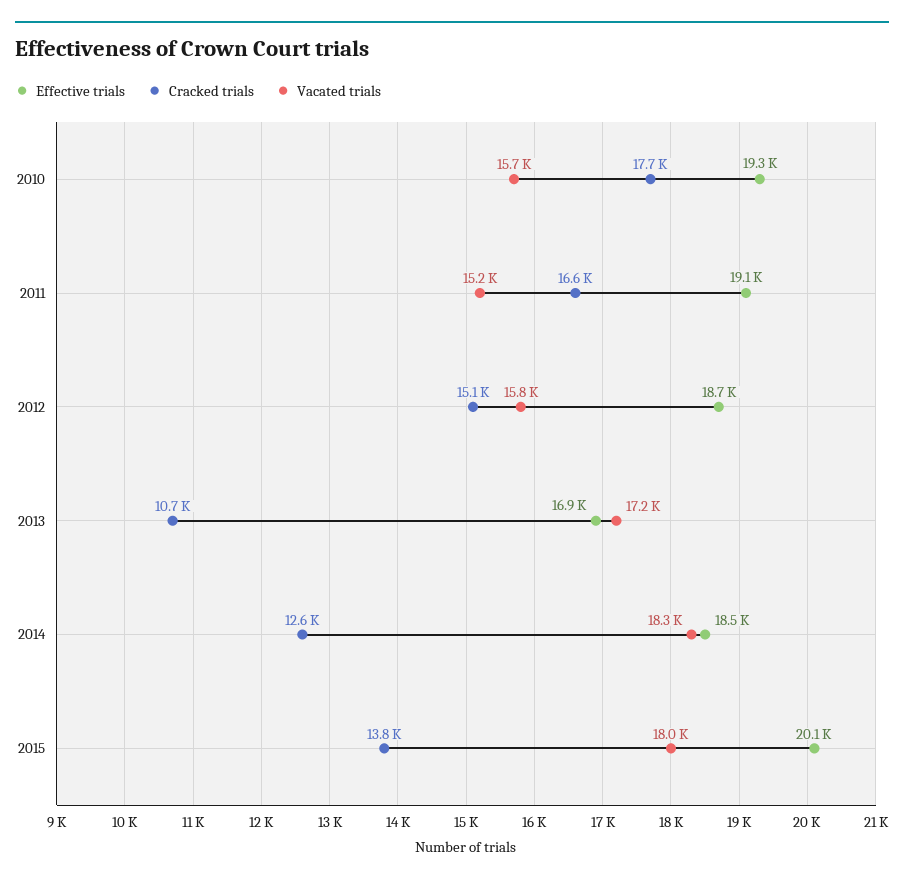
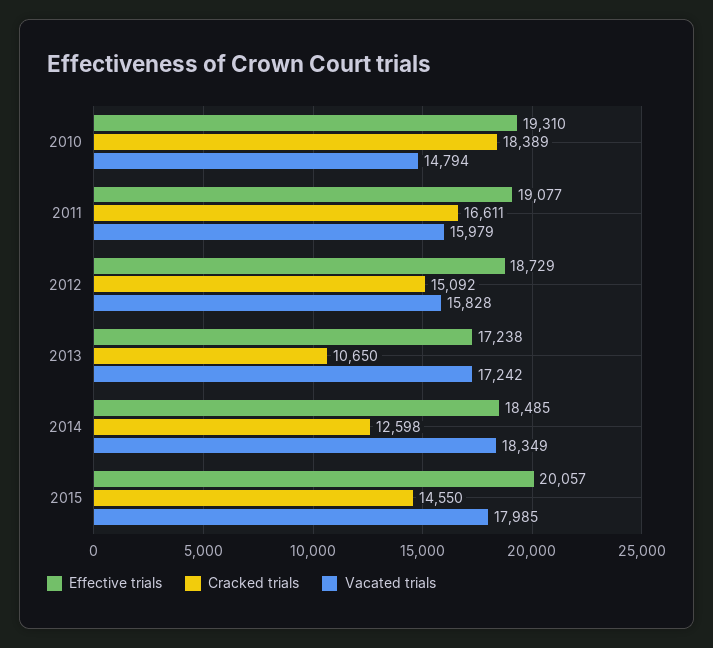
Cracked trials, 2010: 17700 -> 18389
Vacated trials, 2010: 15700 -> 14794
Vacated trials, 2011: 15200 -> 15979
Effective trials, 2013: 16900 -> 17238
Cracked trials, 2015: 13800 -> 14550

